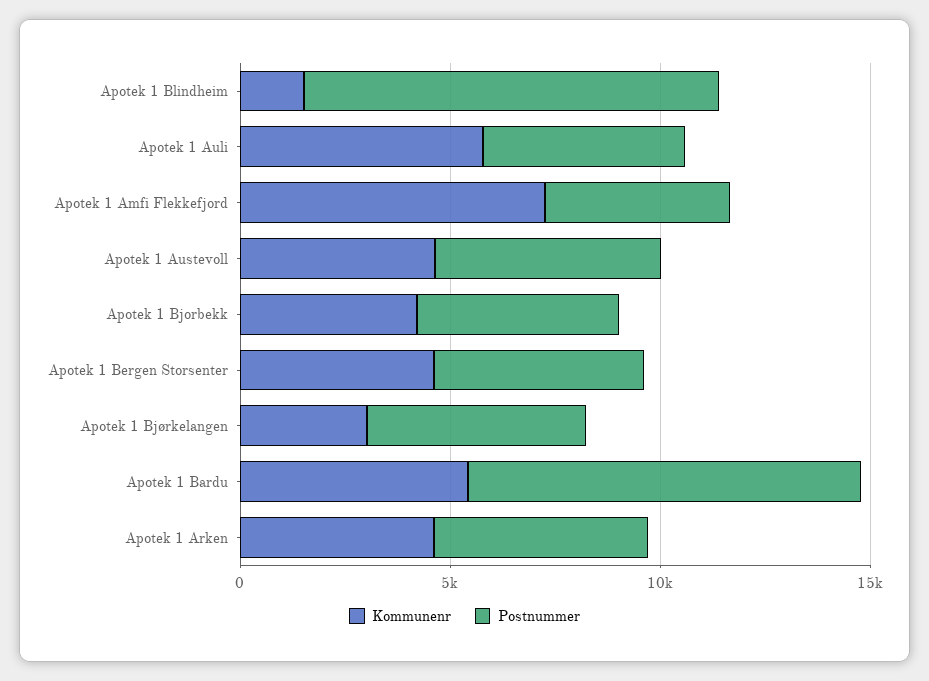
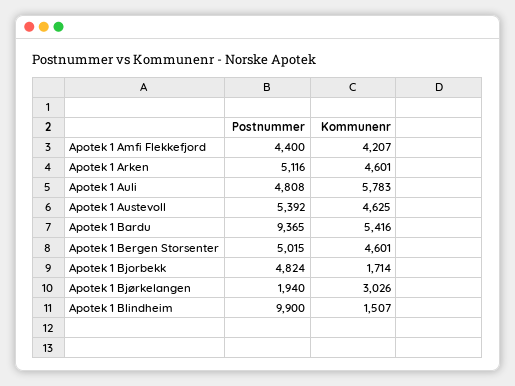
Kommunenr, Apotek 1 Amfi Flekkefjord: 7000 -> 4207
Kommunenr, Apotek 1 Bjorbekk: 4000 -> 1714
Postnummer, Apotek 1 Bjørkelangen: 5000 -> 1940

